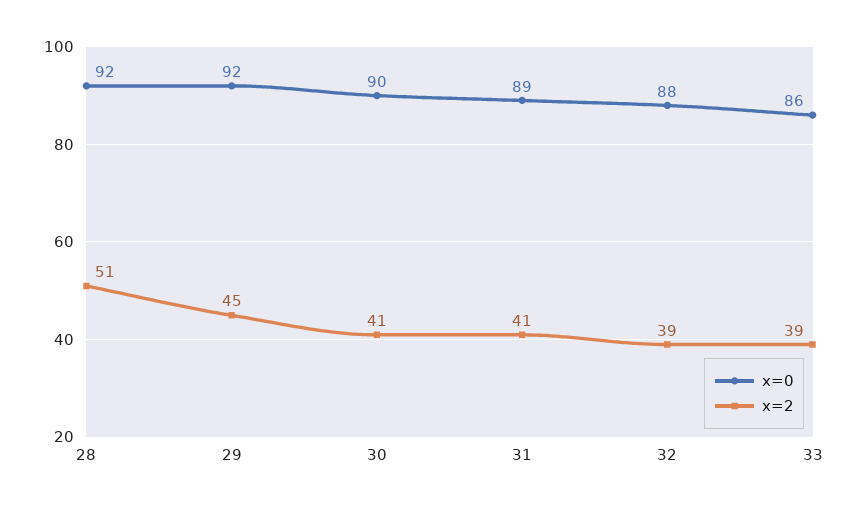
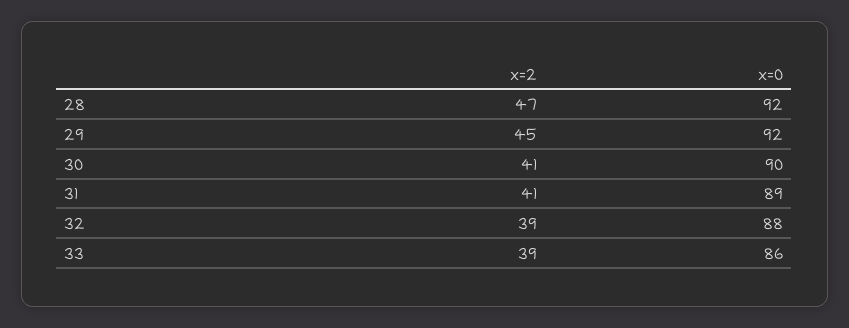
x=2, 28: 51 -> 47

